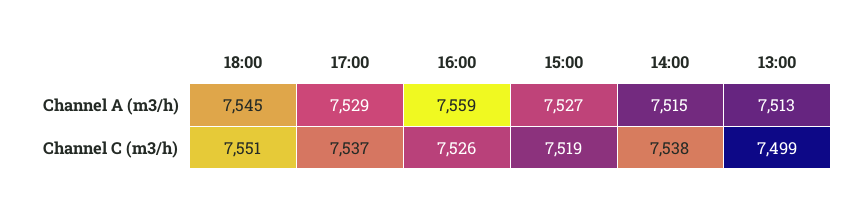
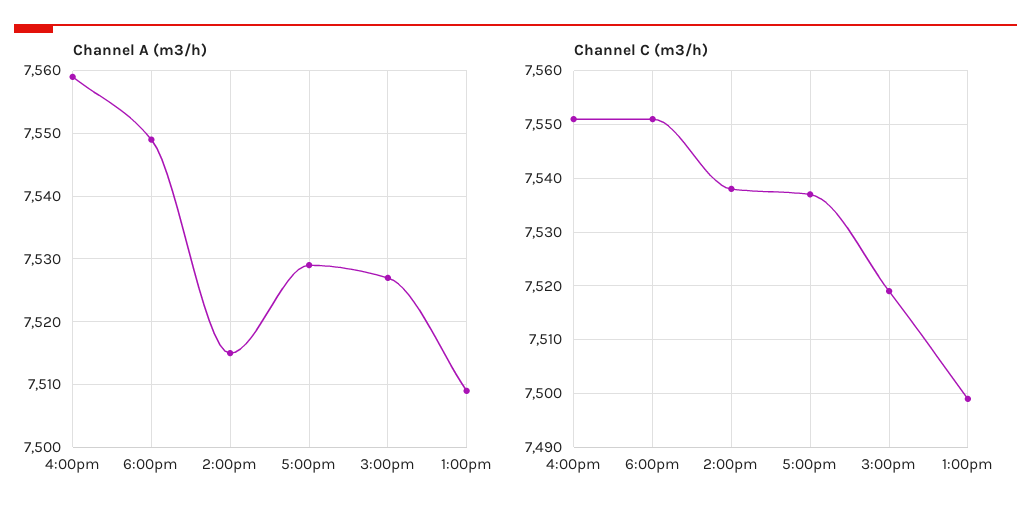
Channel A (m3/h), 18:00: 7545 -> 7549
Channel A (m3/h), 13:00: 7513 -> 7509
Channel C (m3/h), 16:00: 7526 -> 7550

